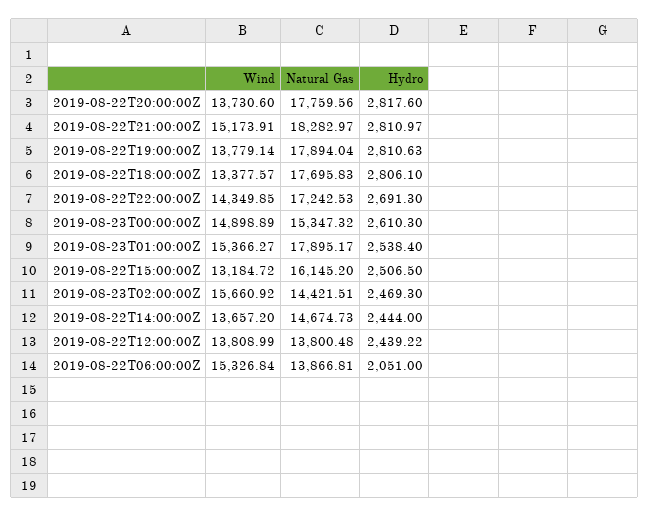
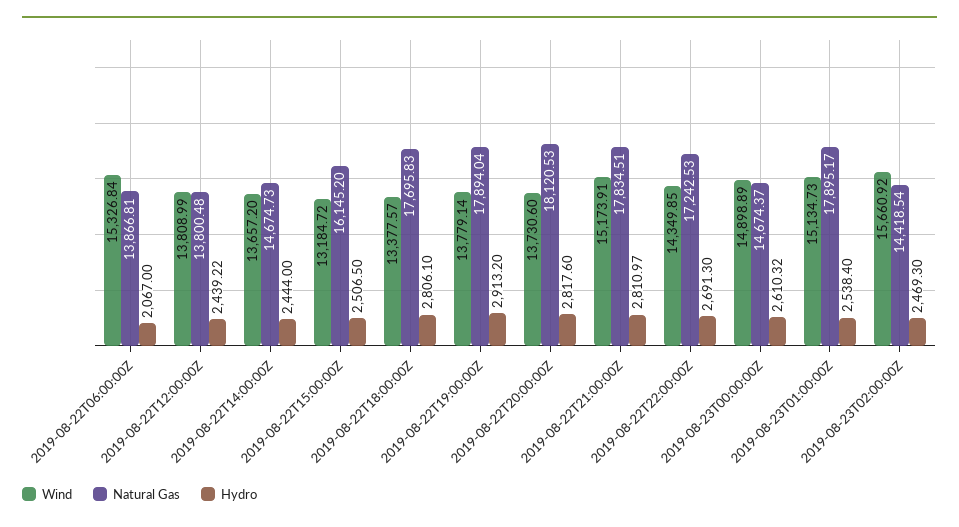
Natural Gas, 2019-08-22T20:00:00Z: 17759.56 -> 18120.53
Natural Gas, 2019-08-22T21:00:00Z: 18282.97 -> 17834.51
Hydro, 2019-08-22T19:00:00Z: 2810.63 -> 2913.2
Natural Gas, 2019-08-23T00:00:00Z: 15347.32 -> 14674.37
Hydro, 2019-08-23T00:00:00Z: 2610.3 -> 2610.32
Wind, 2019-08-23T01:00:00Z: 15366.27 -> 15134.73
Natural Gas, 2019-08-23T02:00:00Z: 14421.51 -> 14418.54
Hydro, 2019-08-22T06:00:00Z: 2051 -> 2067

